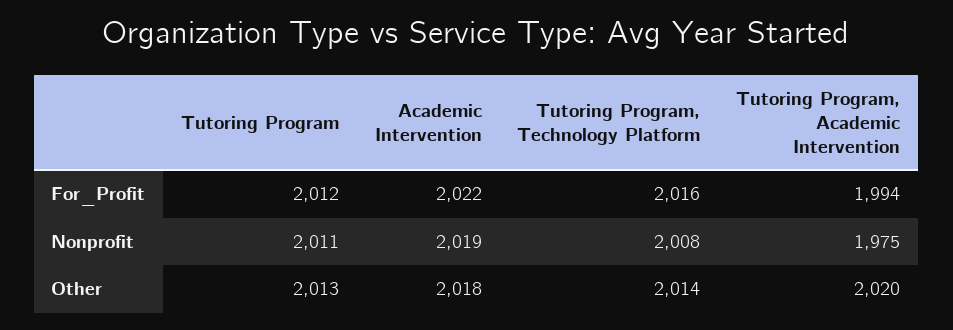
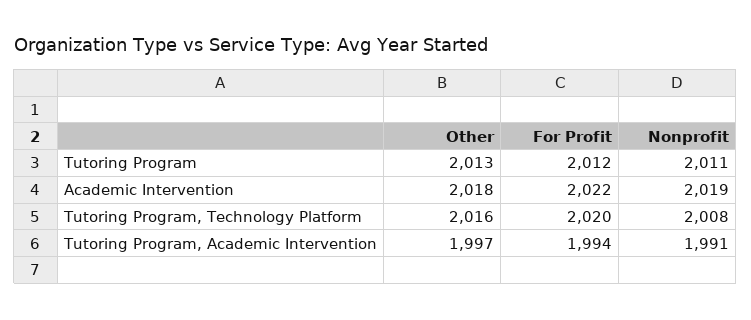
Tutoring Program, Technology Platform, For_Profit: 2016 -> 2020
Tutoring Program, Academic Intervention, Nonprofit: 1975 -> 1991
Tutoring Program, Technology Platform, Other: 2014 -> 2016
Tutoring Program, Academic Intervention, Other: 2020 -> 1997

